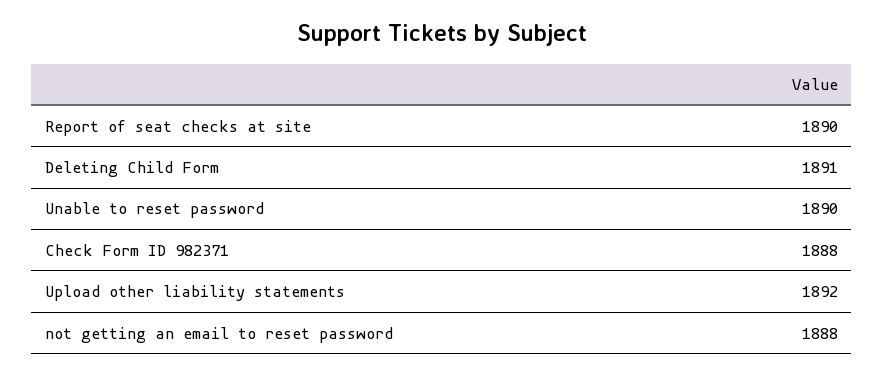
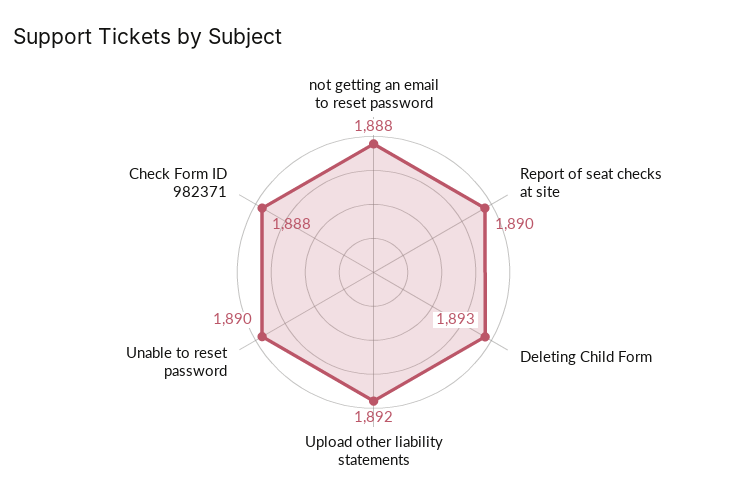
Deleting Child Form: 1891 -> 1893

